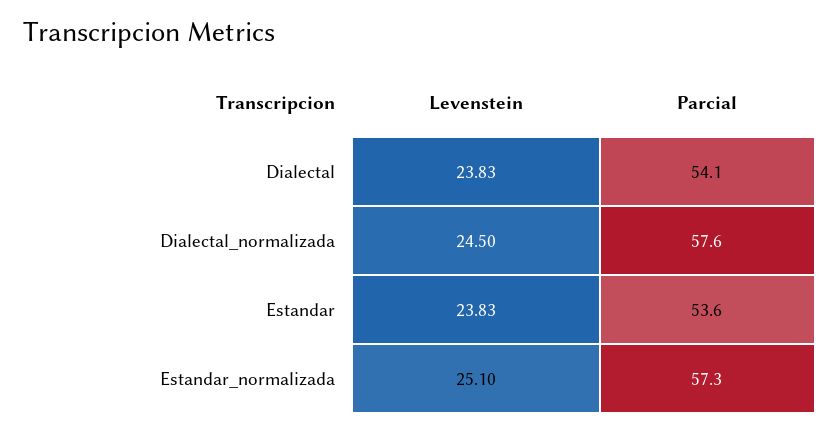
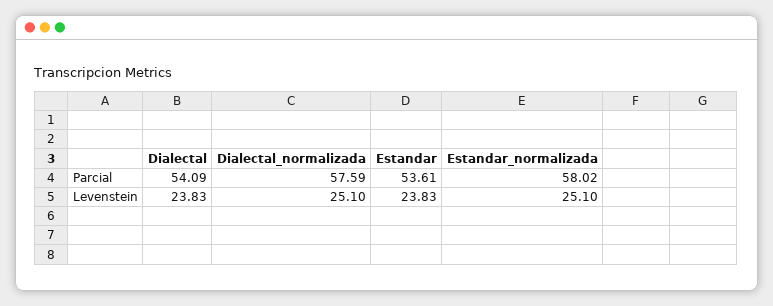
Levenstein, Dialectal_normalizada: 24.5 -> 25.1
Parcial, Estandar_normalizada: 57.3 -> 58.02

